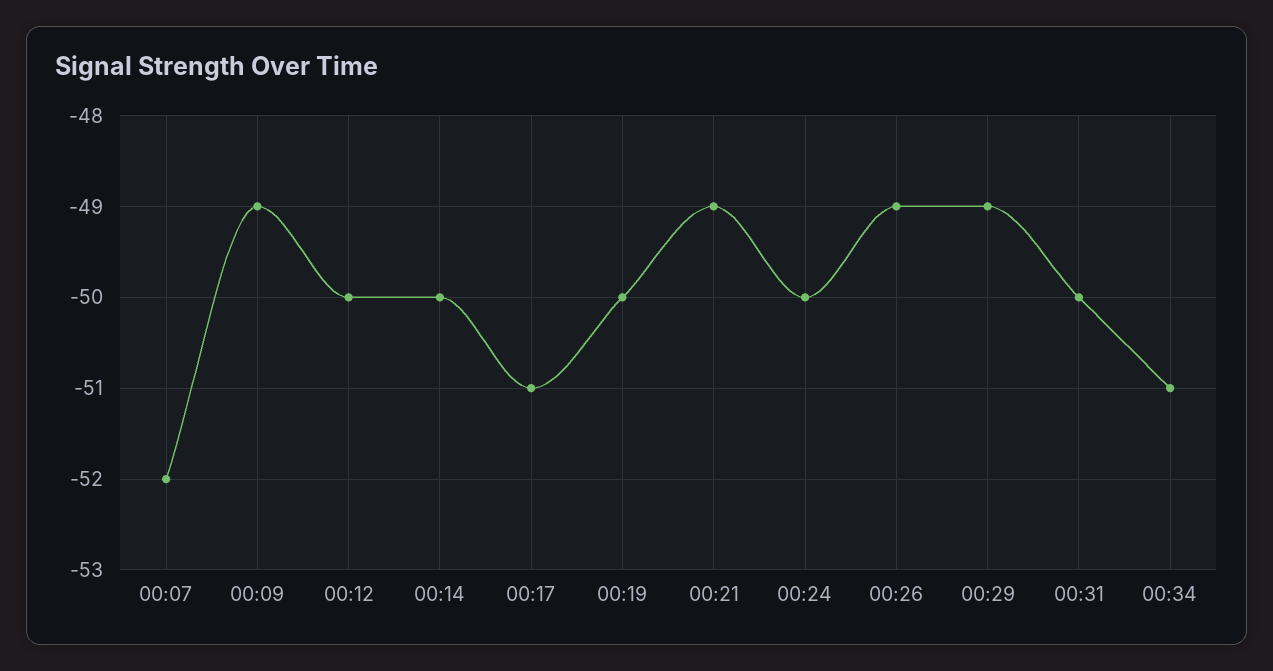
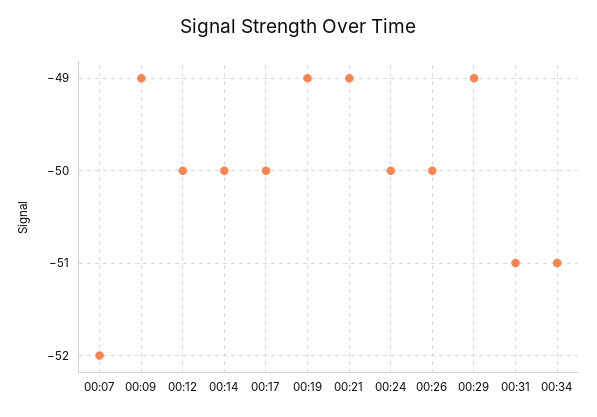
00:17: -51 -> -50
00:19: -50 -> -49
00:26: -49 -> -50
00:31: -50 -> -51

